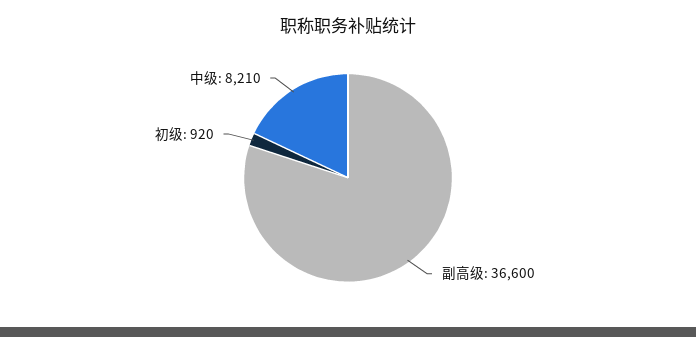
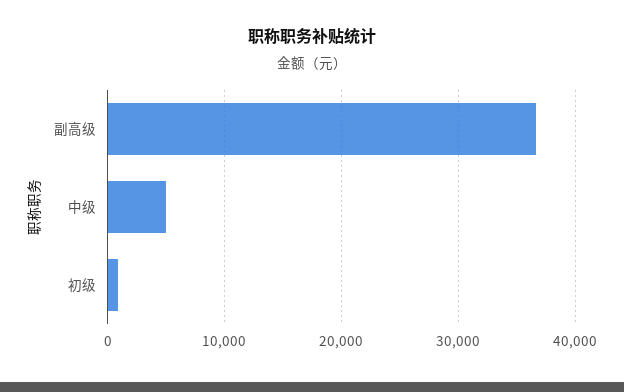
中级: 8210 -> 5000

